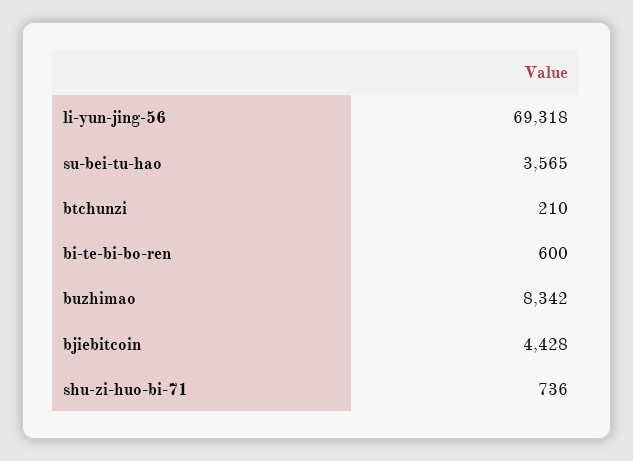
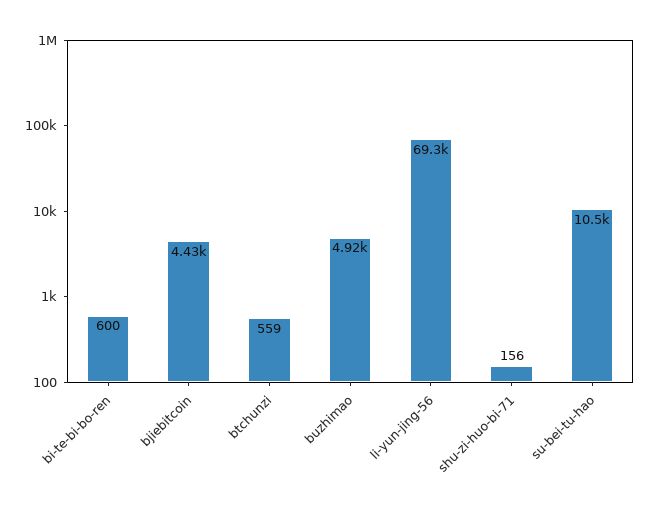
su-bei-tu-hao: 3565 -> 10500
btchunzi: 210 -> 559
buzhimao: 8342 -> 4920
shu-zi-huo-bi-71: 736 -> 156

